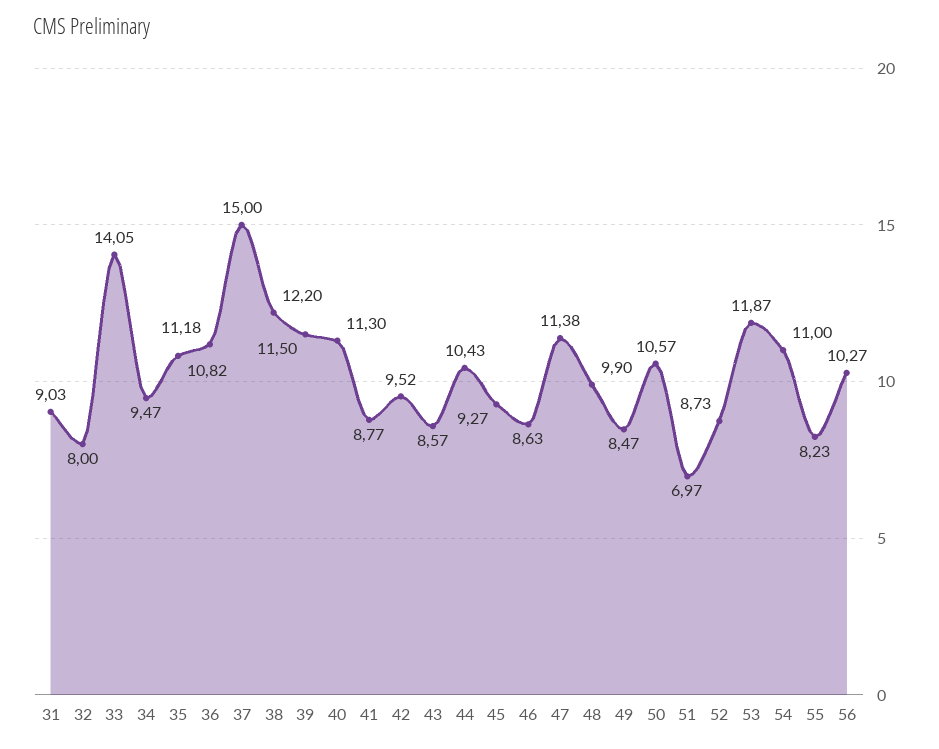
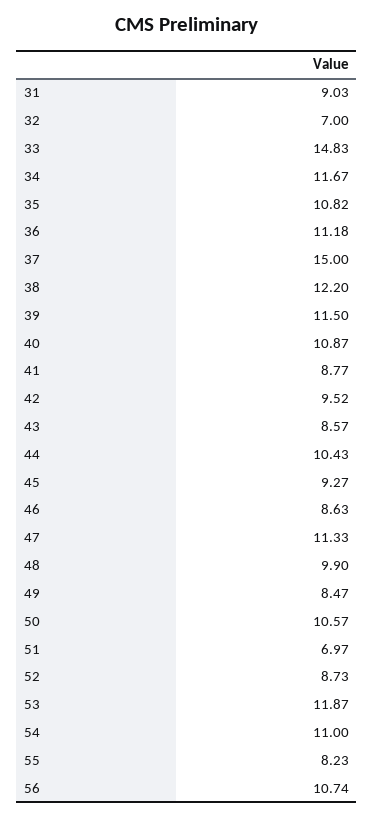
32: 8 -> 7
33: 14.05 -> 14.83
34: 9.47 -> 11.67
40: 11.3 -> 10.87
47: 11.38 -> 11.33
56: 10.27 -> 10.74

